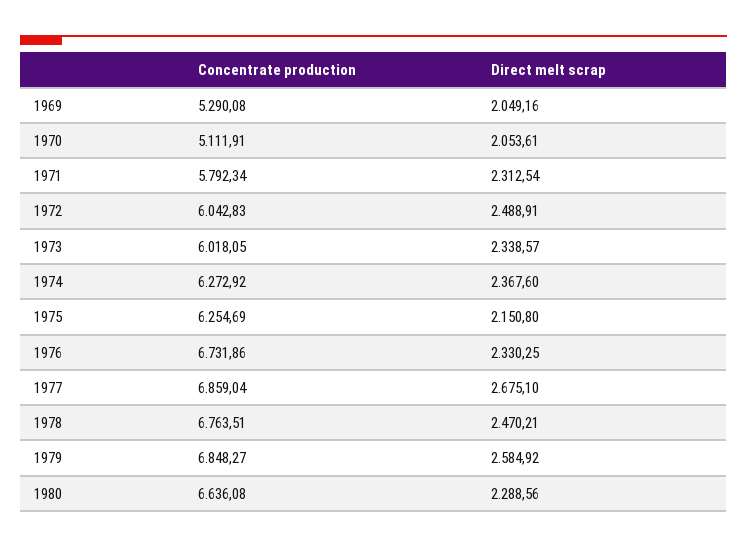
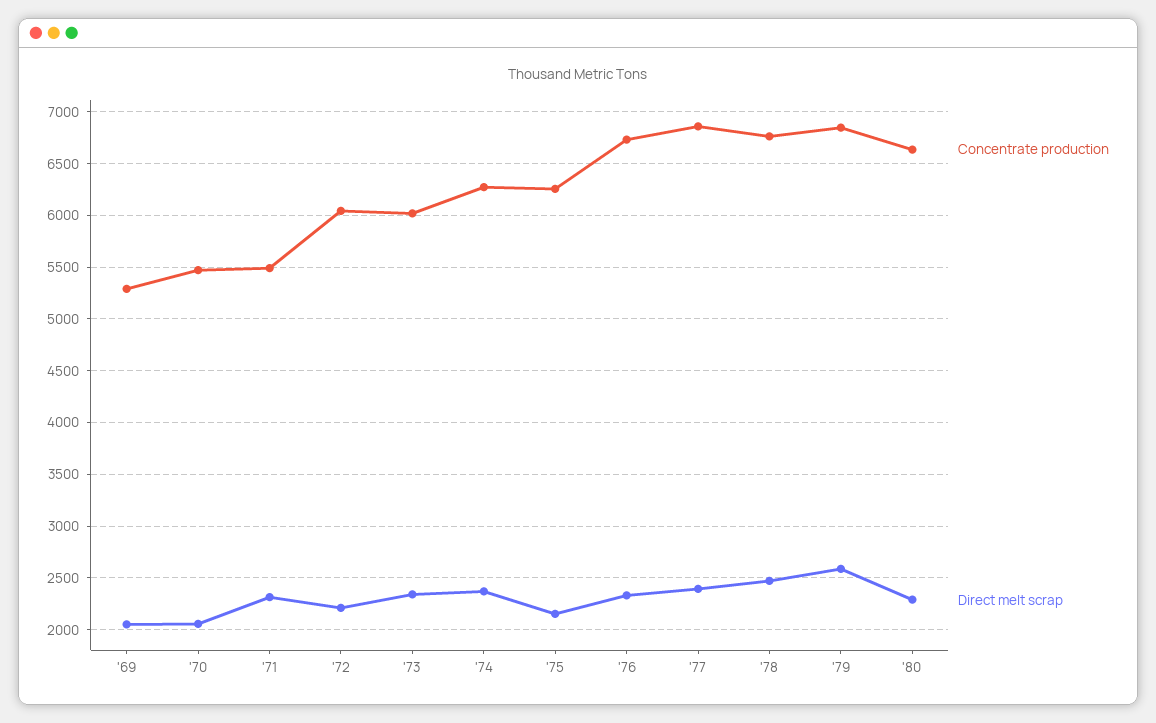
Concentrate production, 1970: 5111.91 -> 5500
Concentrate production, 1971: 5792.34 -> 5500
Direct melt scrap, 1972: 2488.91 -> 2200
Direct melt scrap, 1977: 2675.1 -> 2400

